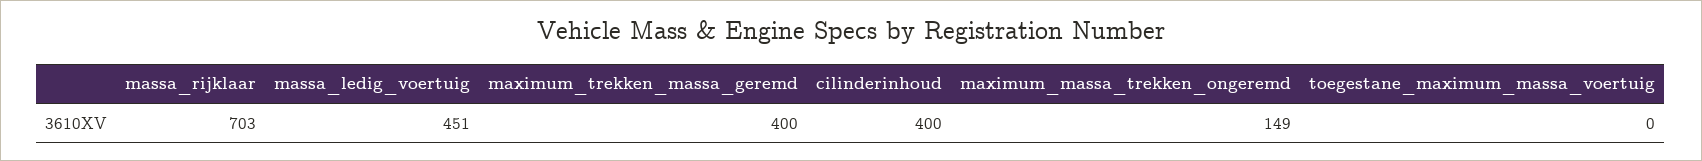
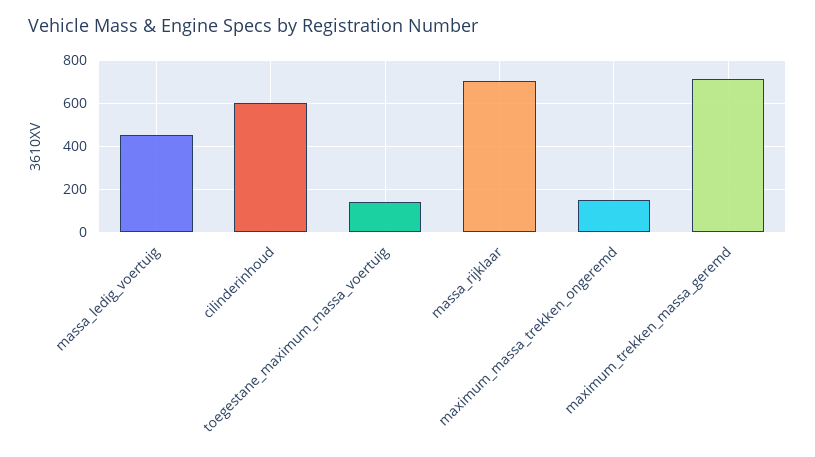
maximum_trekken_massa_geremd: 400 -> 700
cilinderinhoud: 400 -> 600
toegestane_maximum_massa_voertuig: 0 -> 150

